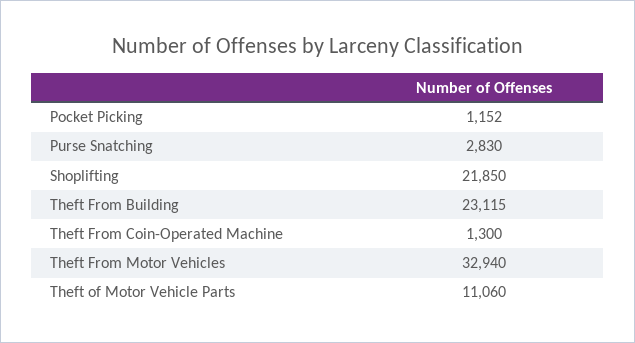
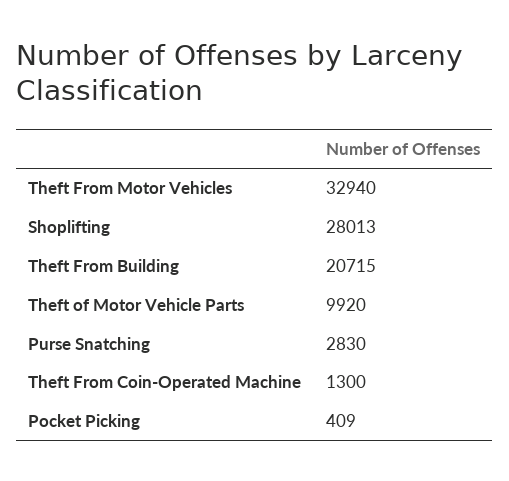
Pocket Picking: 1152 -> 409
Shoplifting: 21850 -> 28013
Theft From Building: 23115 -> 20715
Theft of Motor Vehicle Parts: 11060 -> 9920

